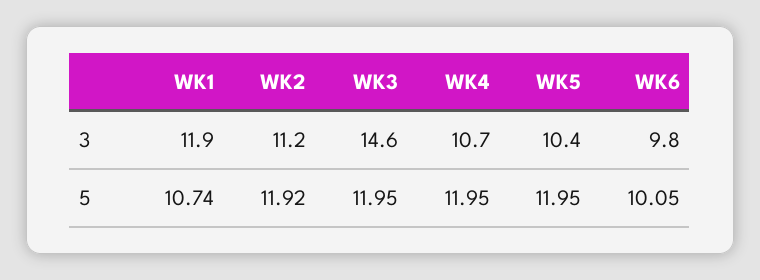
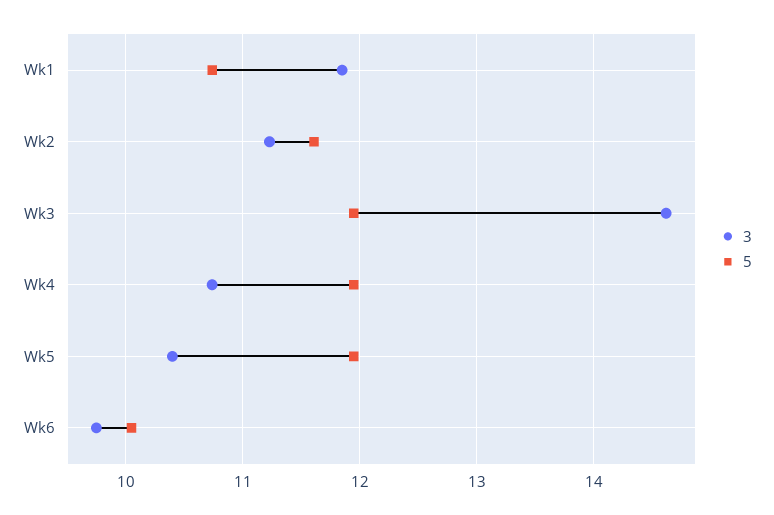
5, WK2: 11.92 -> 11.6

